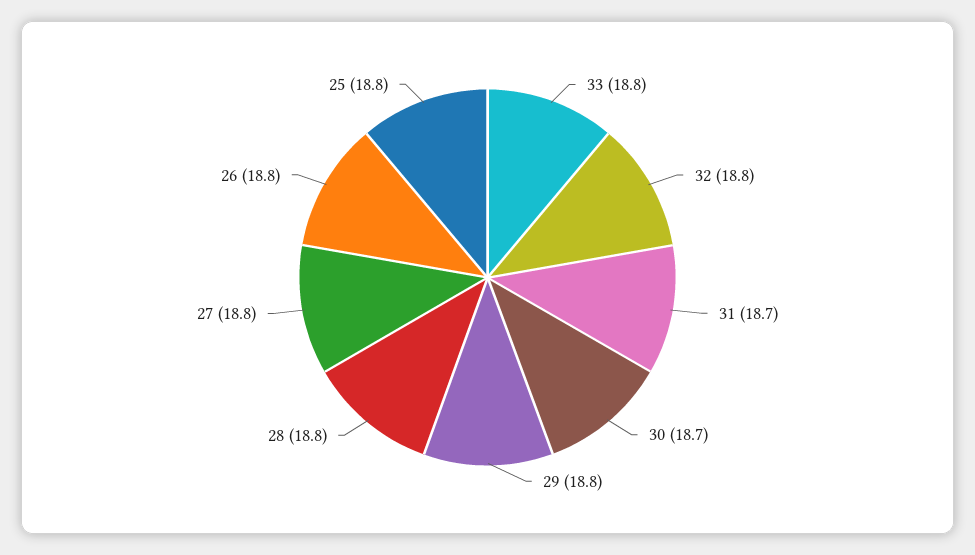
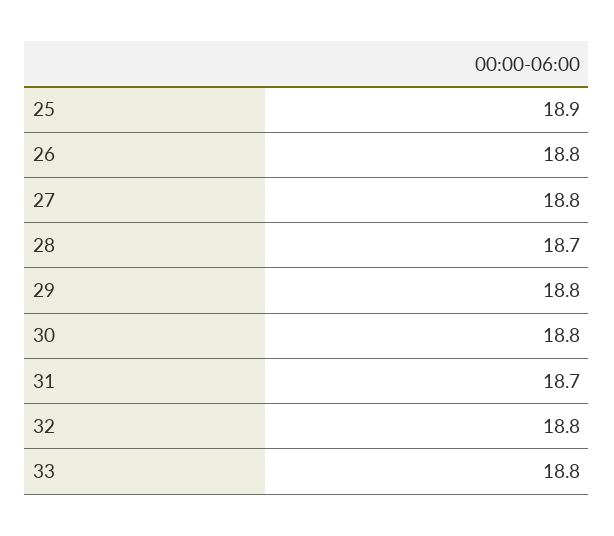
30: 18.7 -> 18.8
28: 18.8 -> 18.7
25: 18.8 -> 18.9

